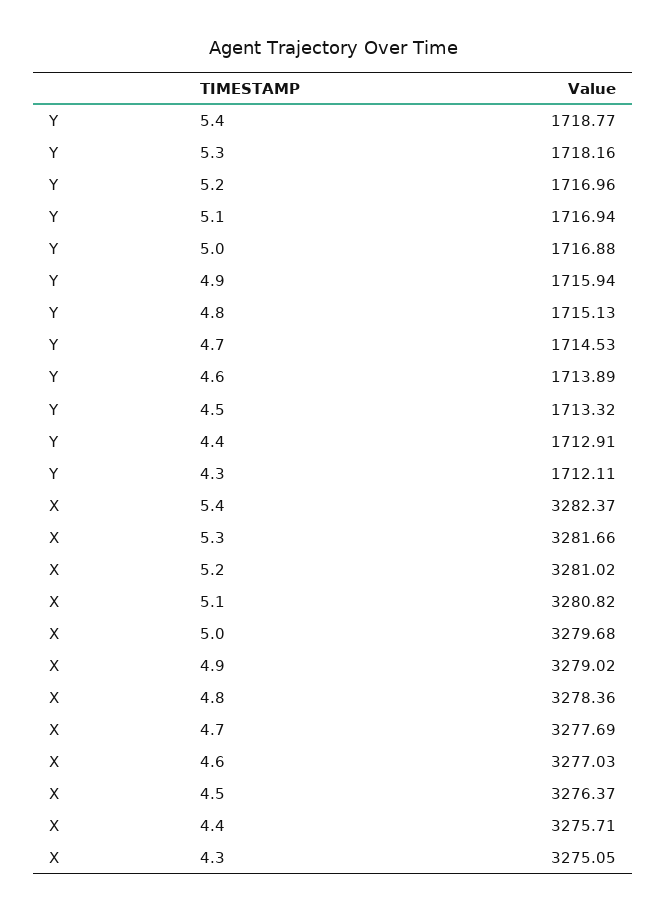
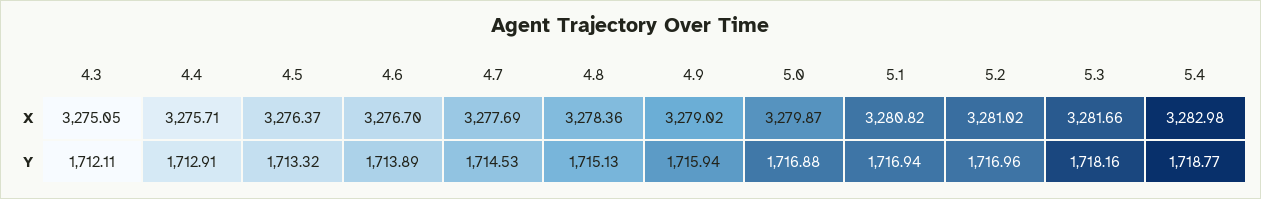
X, 5.4: 3282.37 -> 3282.98
X, 5.0: 3279.68 -> 3279.87
X, 4.6: 3277.03 -> 3276.7

